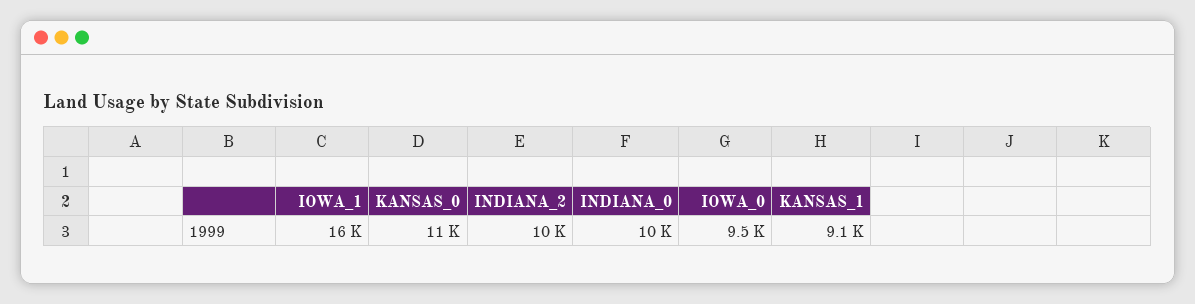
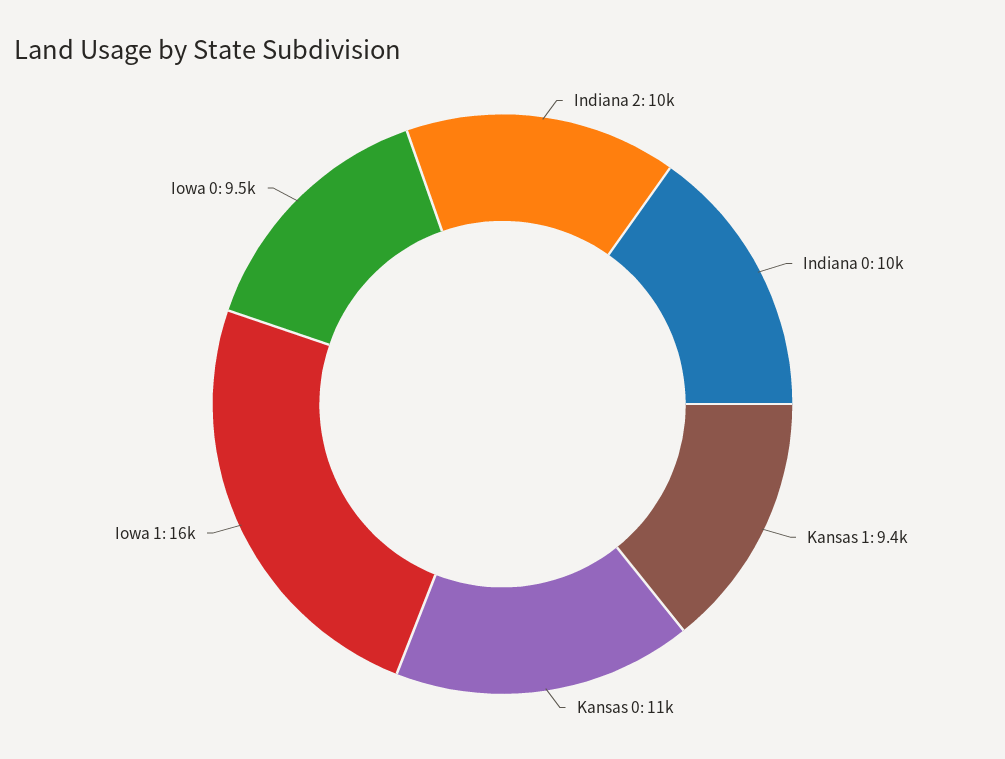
KANSAS_1: 9100 -> 9400

